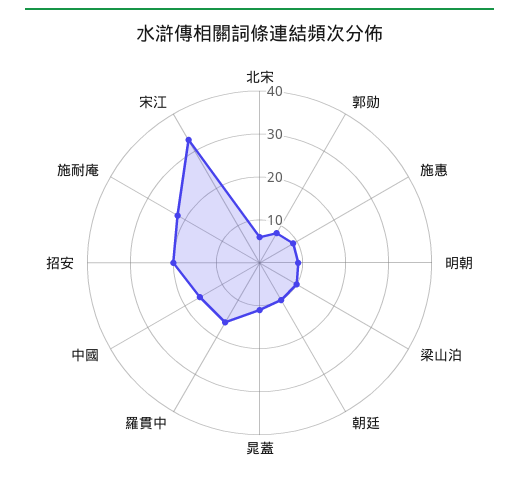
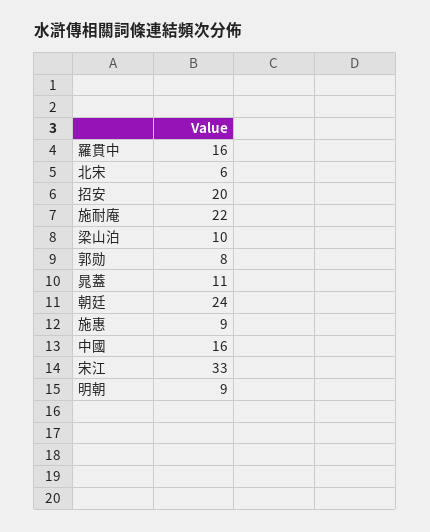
朝廷: 10 -> 24

